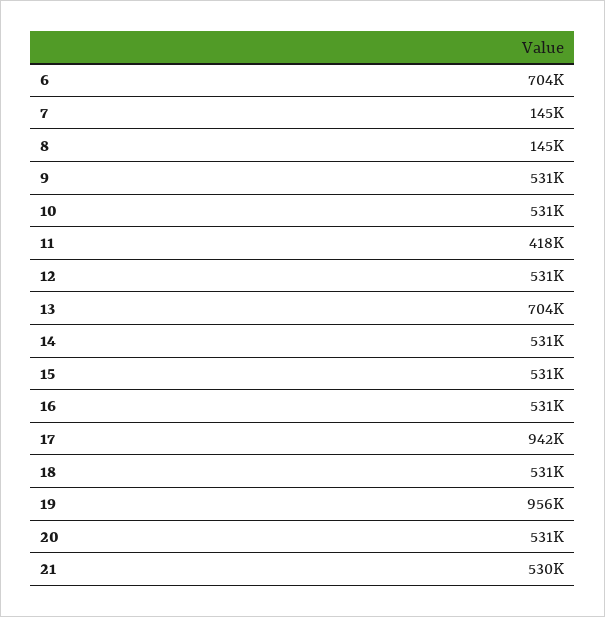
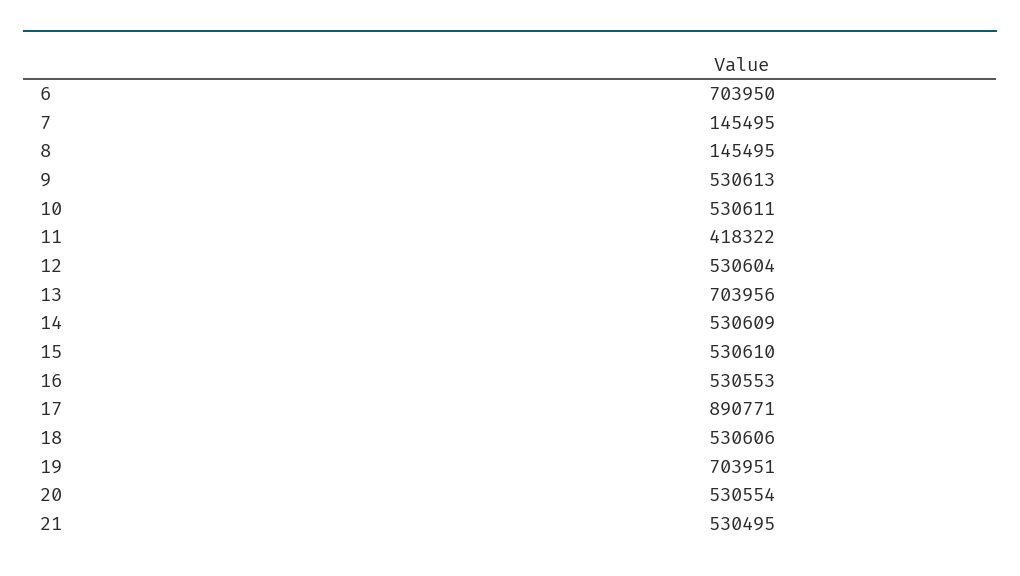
17: 942000 -> 890771
19: 956000 -> 703951

